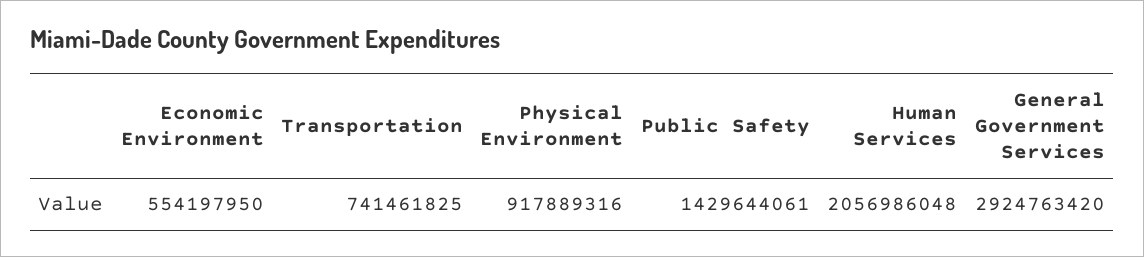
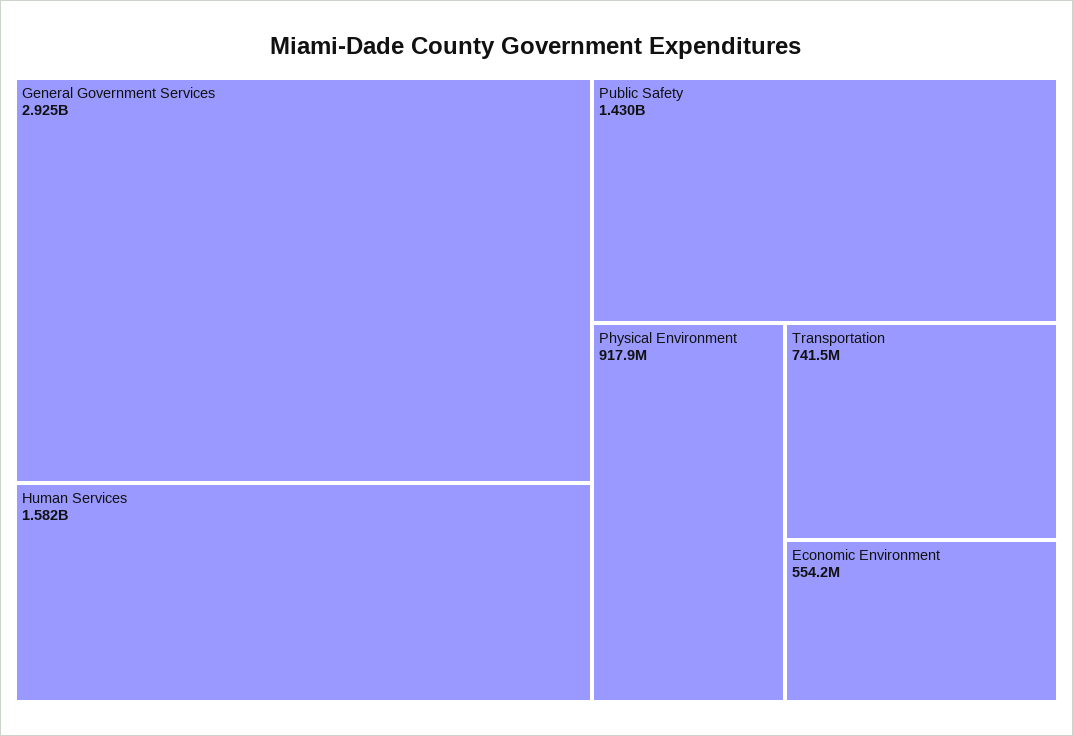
Human Services: 2056986048 -> 1582000000

